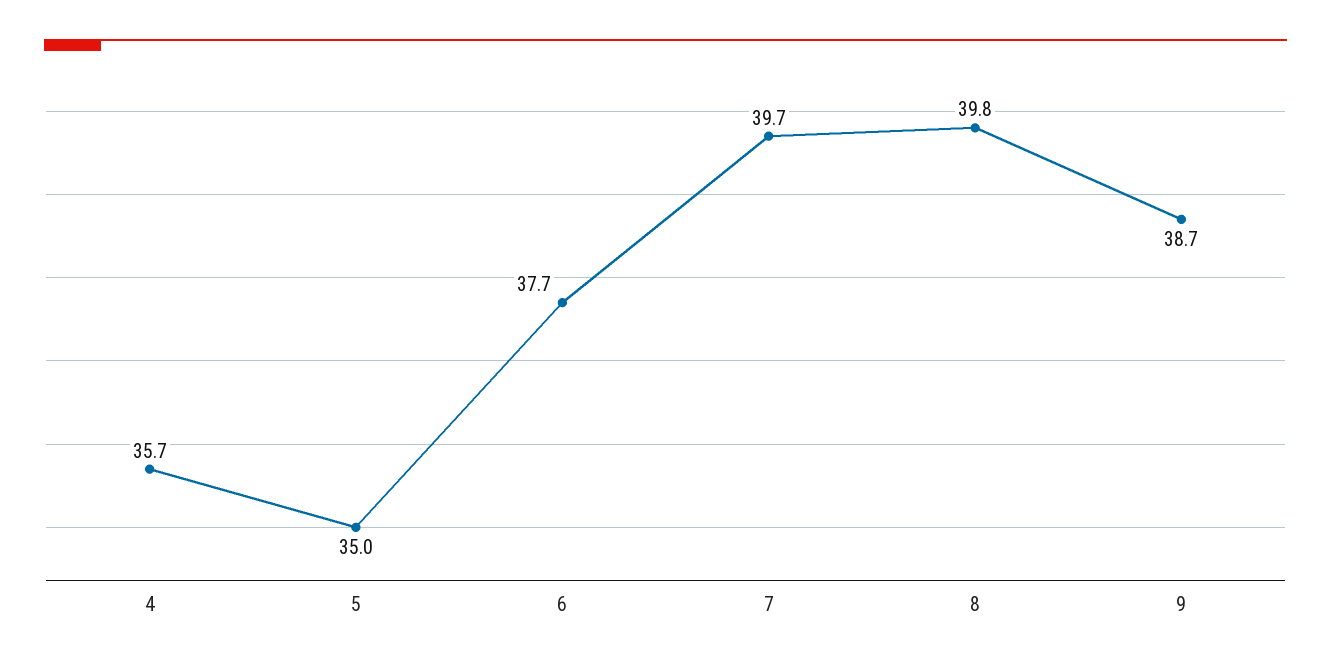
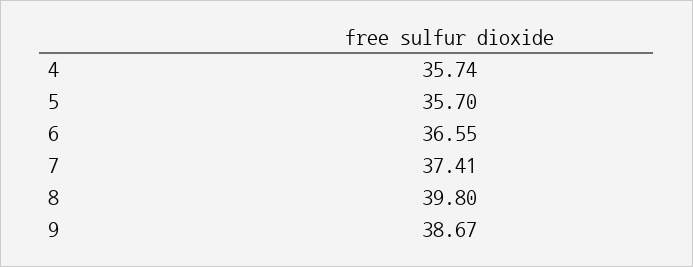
5: 35 -> 35.7
6: 37.7 -> 36.55
7: 39.7 -> 37.41

